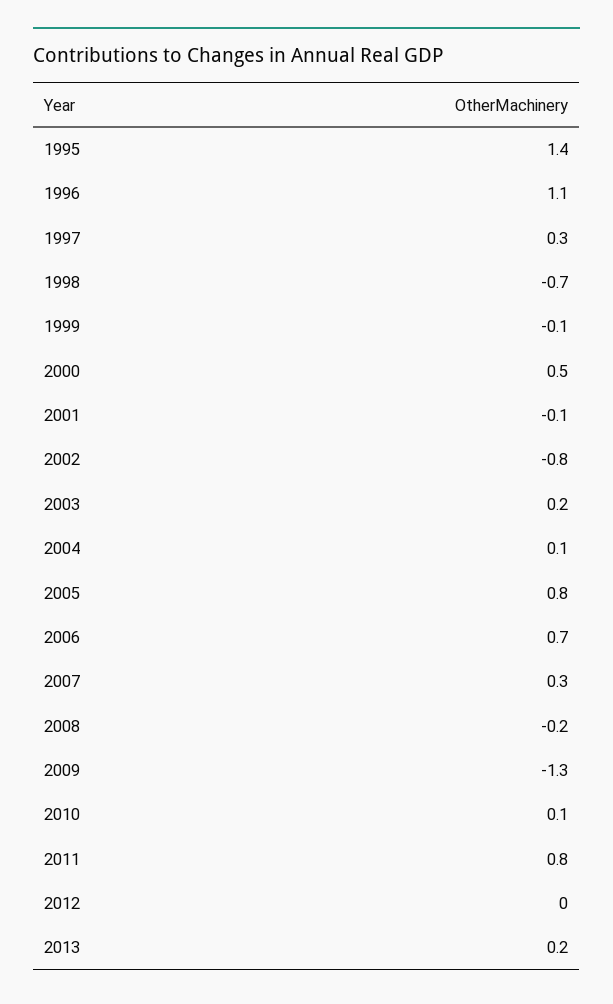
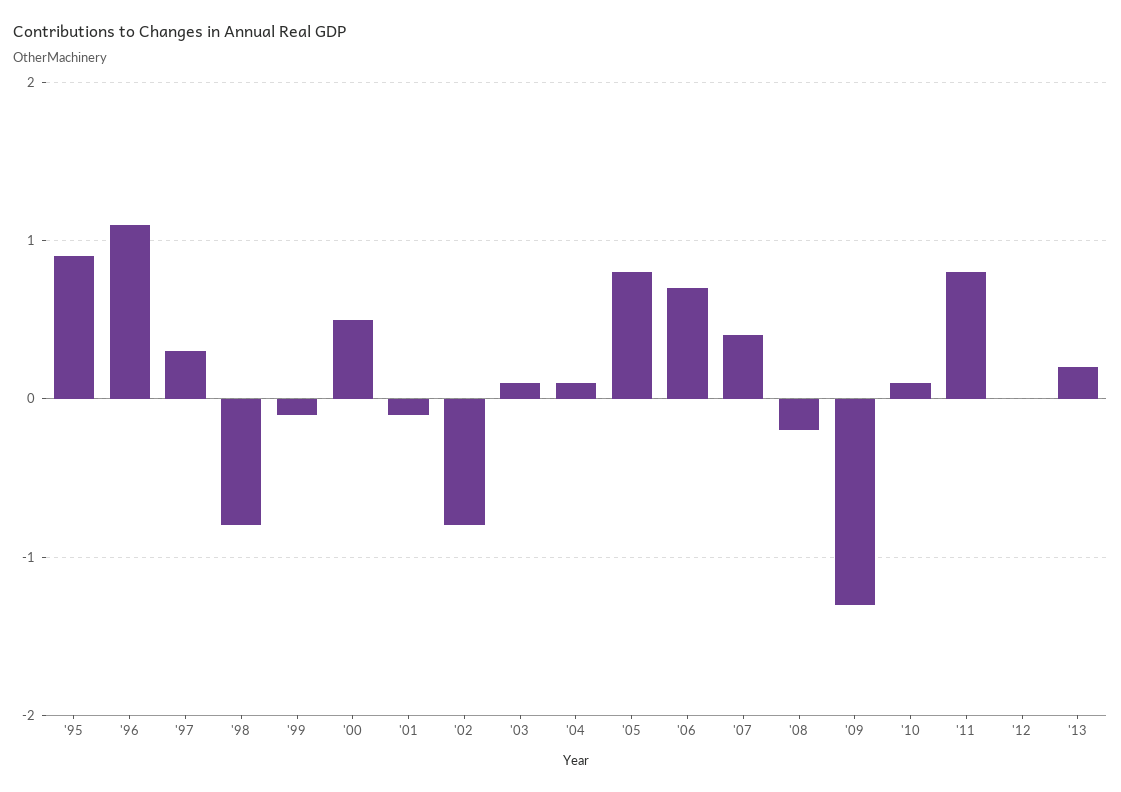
1995: 1.4 -> 0.9
1998: -0.7 -> -0.8
2003: 0.2 -> 0.1
2007: 0.3 -> 0.4

